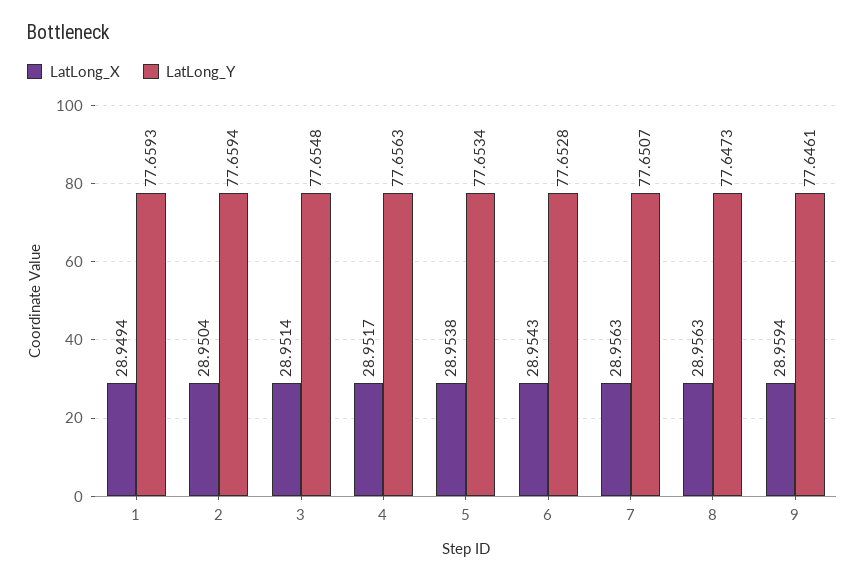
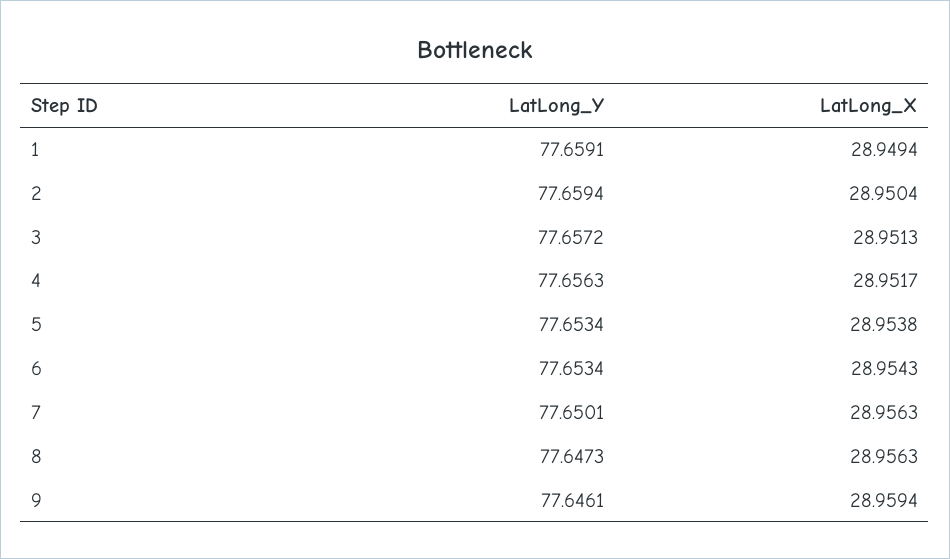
LatLong_Y, 1: 77.6593 -> 77.6591
LatLong_X, 3: 28.9514 -> 28.9513
LatLong_Y, 3: 77.6548 -> 77.6572
LatLong_Y, 6: 77.6528 -> 77.6534
LatLong_Y, 7: 77.6507 -> 77.6501

